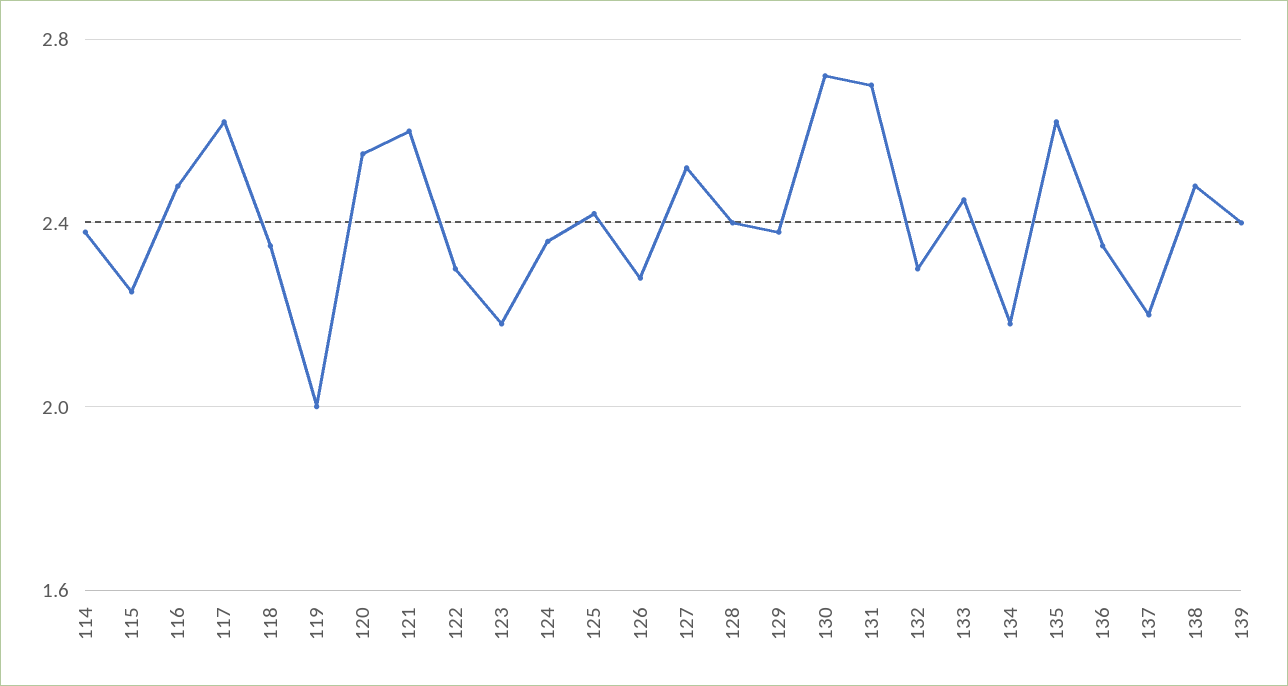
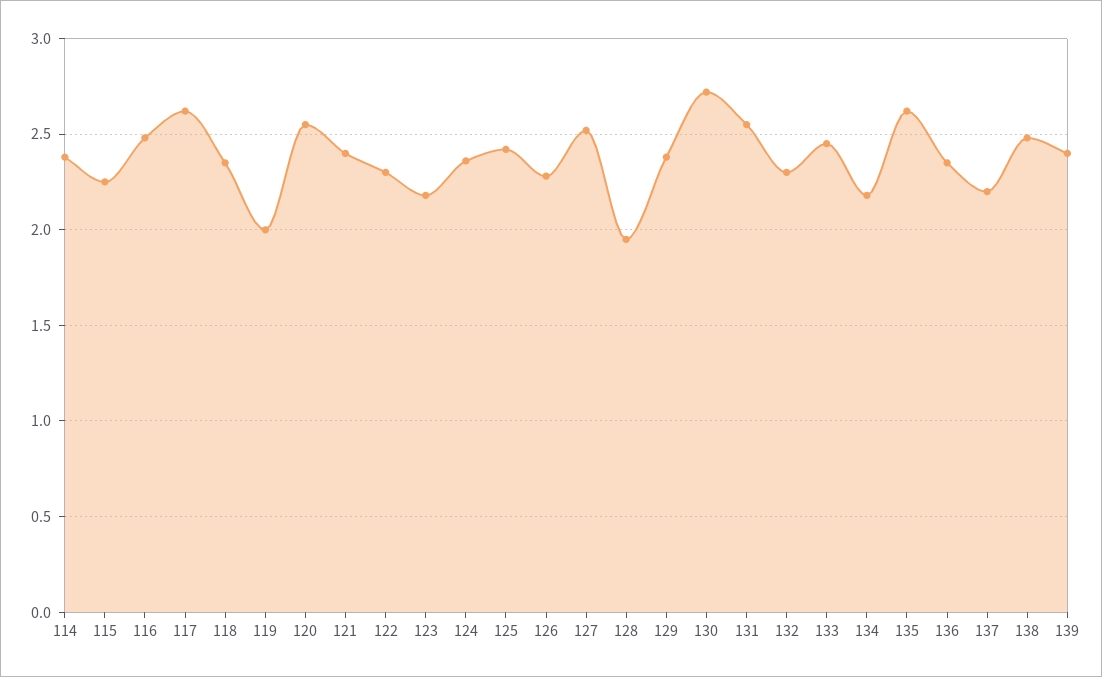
121: 2.6 -> 2.4
128: 2.4 -> 1.95
131: 2.7 -> 2.55

